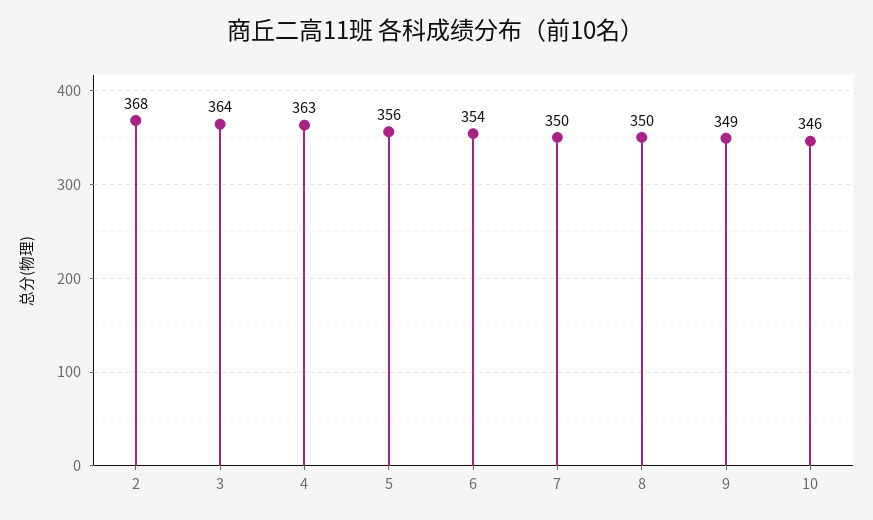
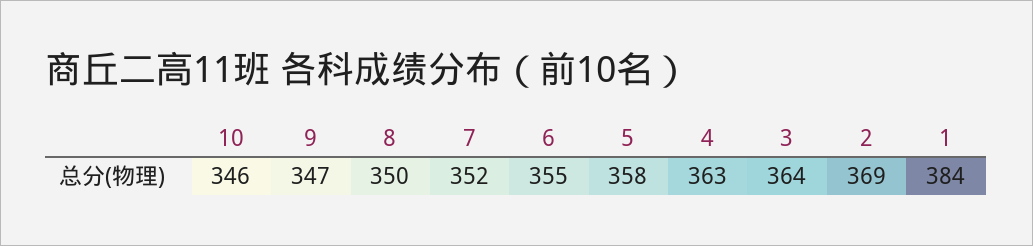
2: 368 -> 369
5: 356 -> 358
6: 354 -> 355
7: 350 -> 352
9: 349 -> 347
1: none -> 384

